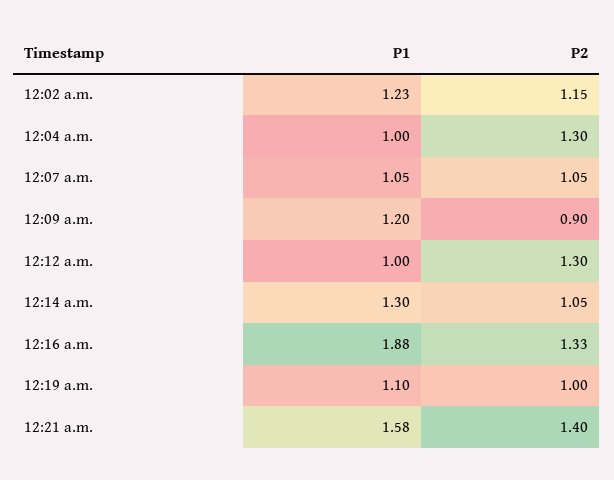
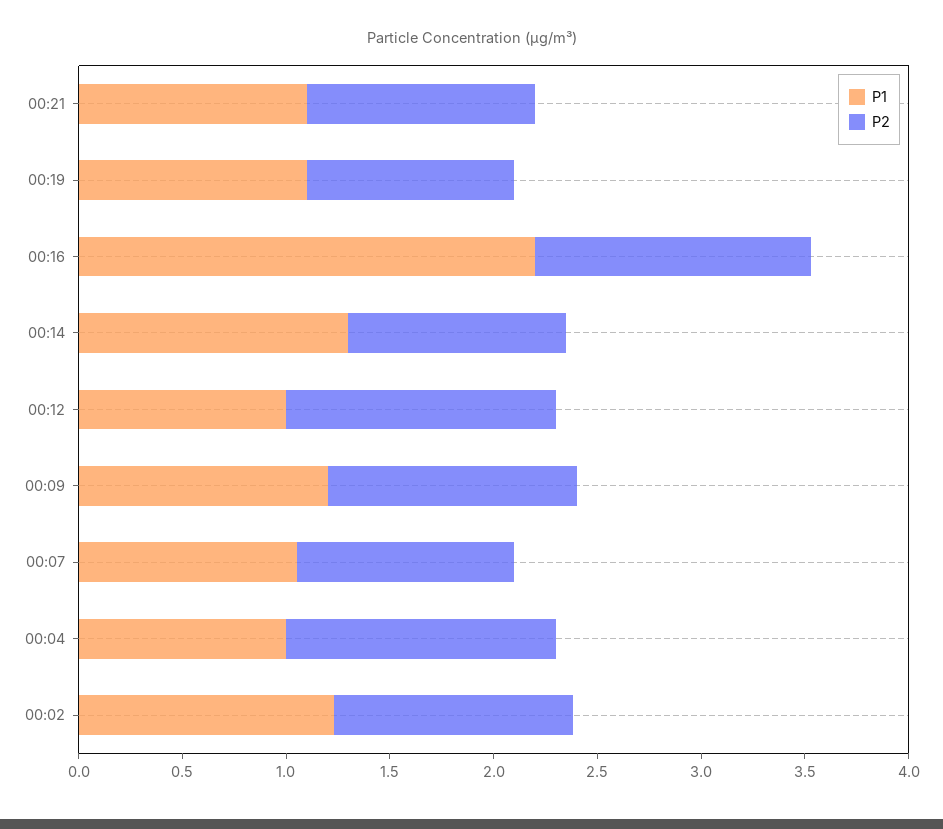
P2, 12:09 a.m.: 0.9 -> 1.2
P1, 12:16 a.m.: 1.88 -> 2.2
P1, 12:21 a.m.: 1.58 -> 1.1
P2, 12:21 a.m.: 1.4 -> 1.1

